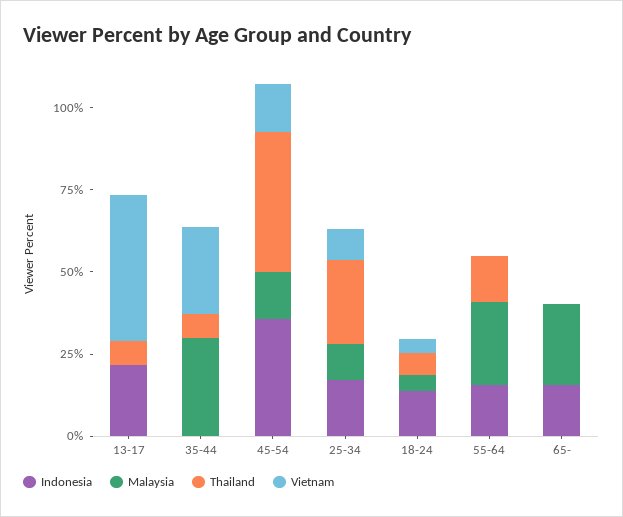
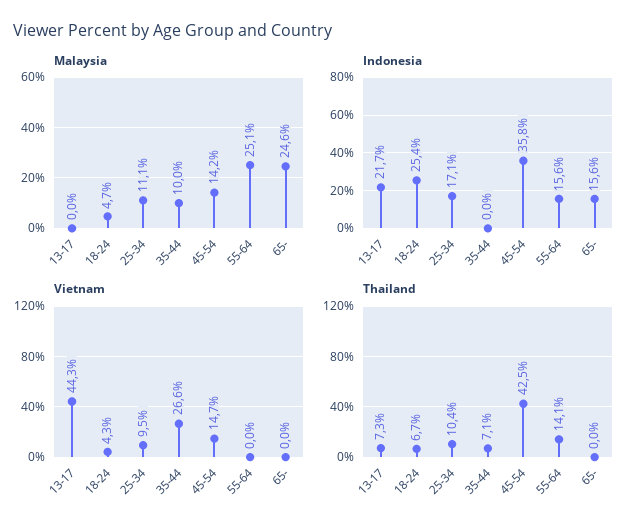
Malaysia, 35-44: 30 -> 10
Thailand, 25-34: 25 -> 10.4
Indonesia, 18-24: 15 -> 25.4

